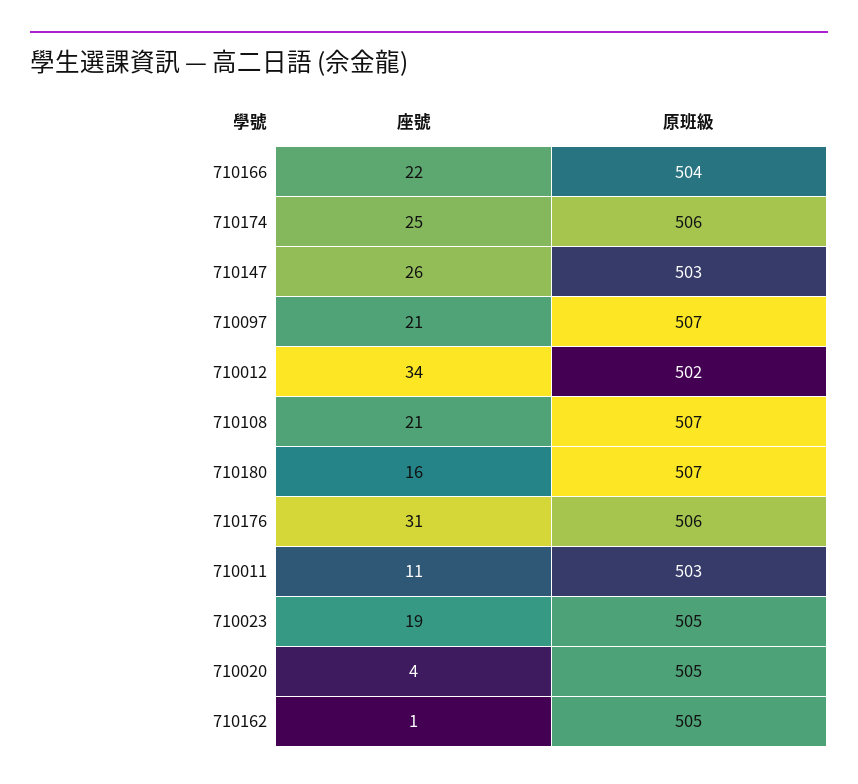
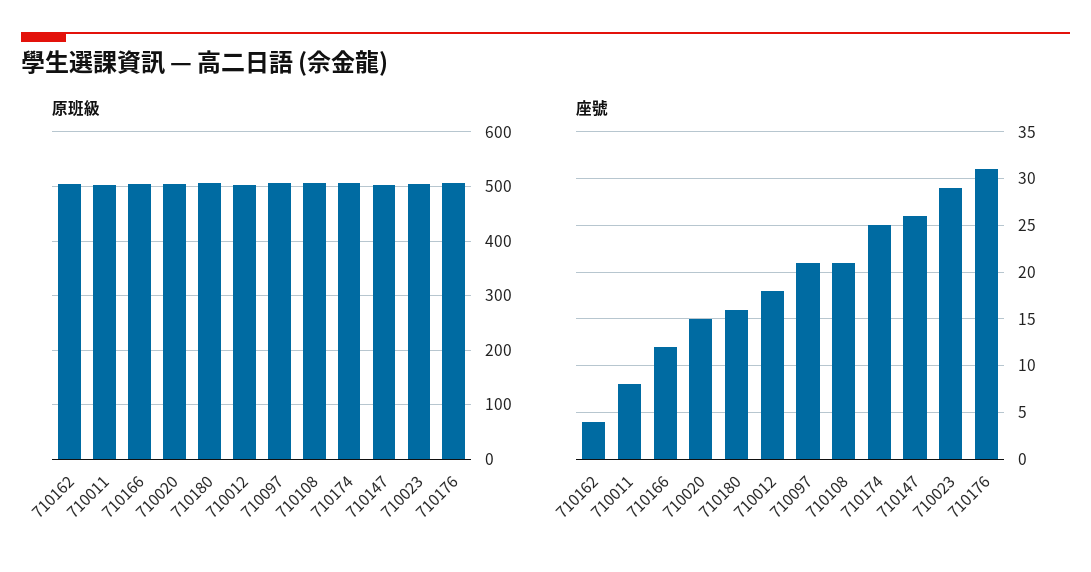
座號, 710166: 22 -> 12
座號, 710012: 34 -> 18
座號, 710011: 11 -> 8
座號, 710023: 19 -> 29
座號, 710020: 4 -> 15
座號, 710162: 1 -> 4

